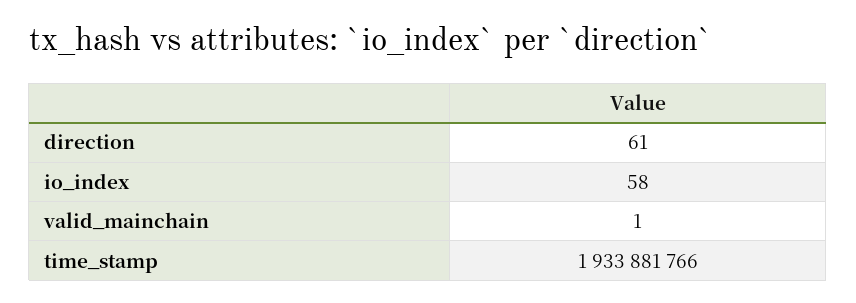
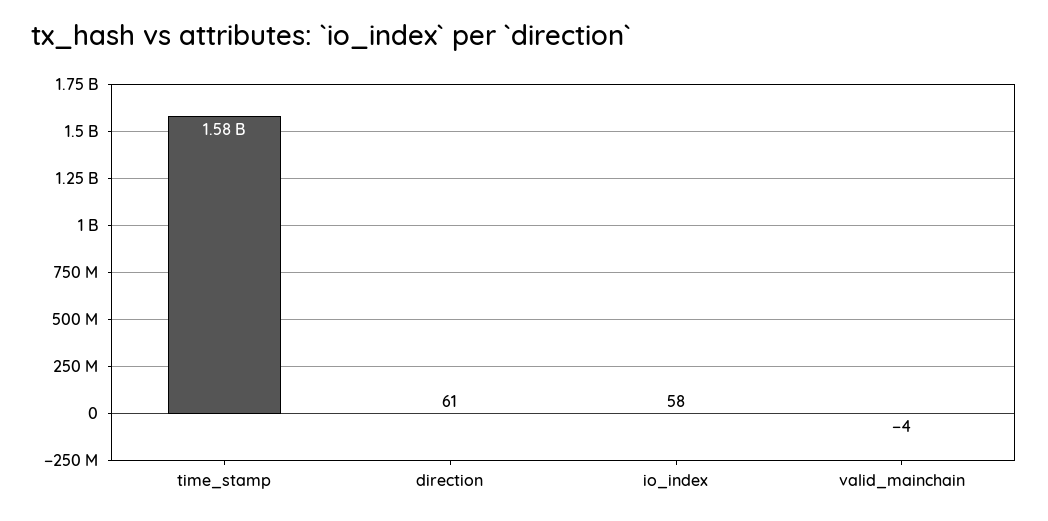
valid_mainchain: 1 -> -4
time_stamp: 1933881766 -> 1580000000

